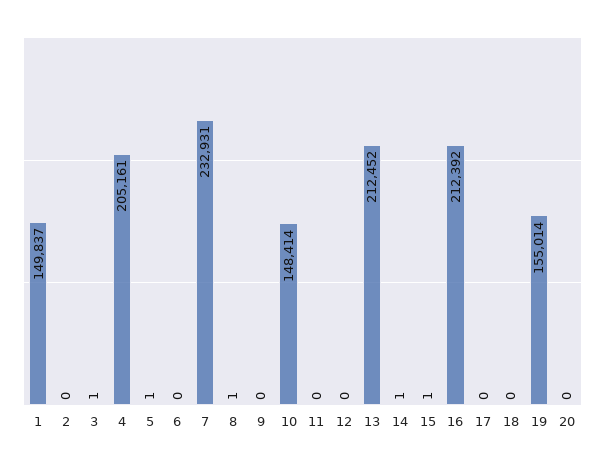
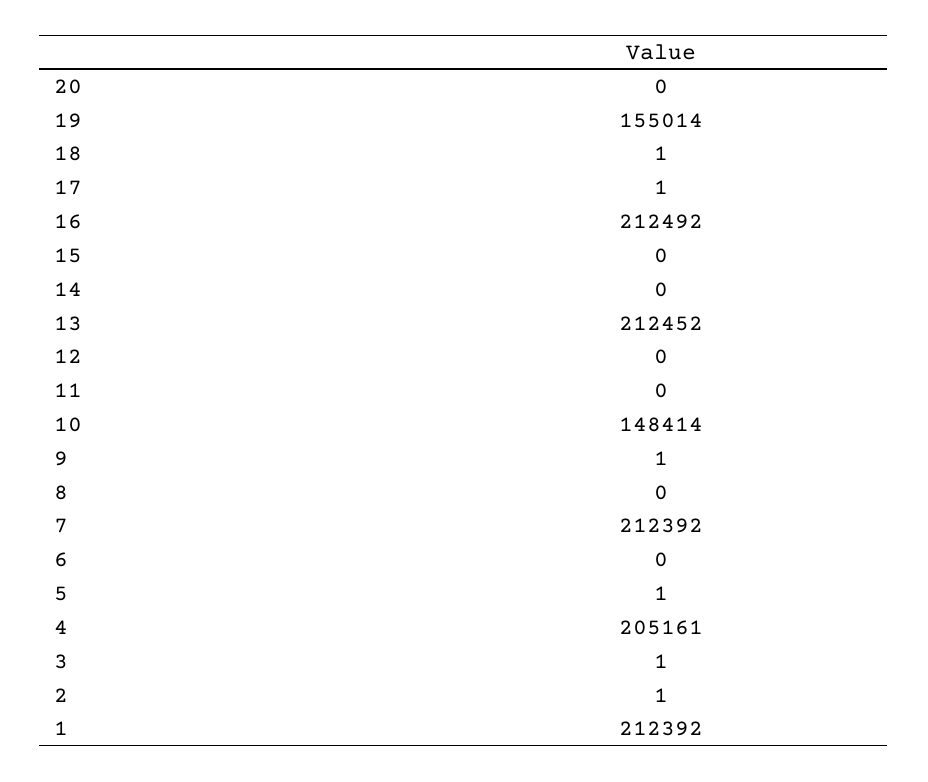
1: 149837 -> 212392
2: 0 -> 1
7: 232931 -> 212392
8: 1 -> 0
9: 0 -> 1
14: 1 -> 0
15: 1 -> 0
16: 212392 -> 212492
17: 0 -> 1
18: 0 -> 1

